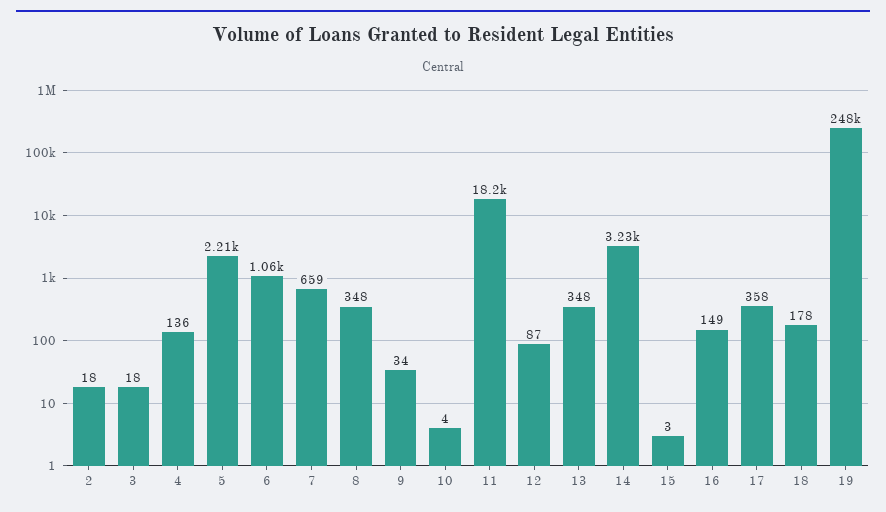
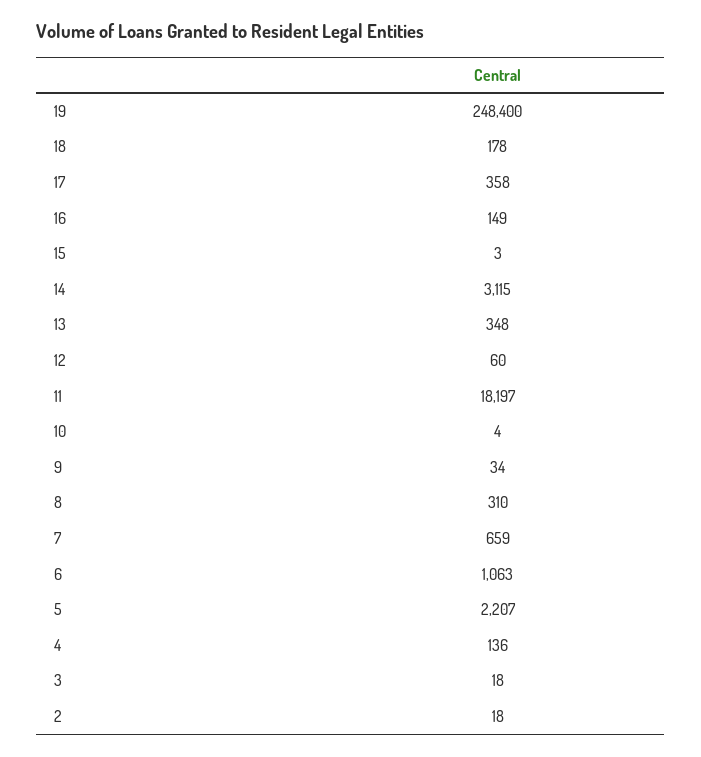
8: 348 -> 310
12: 87 -> 60
14: 3230 -> 3115

